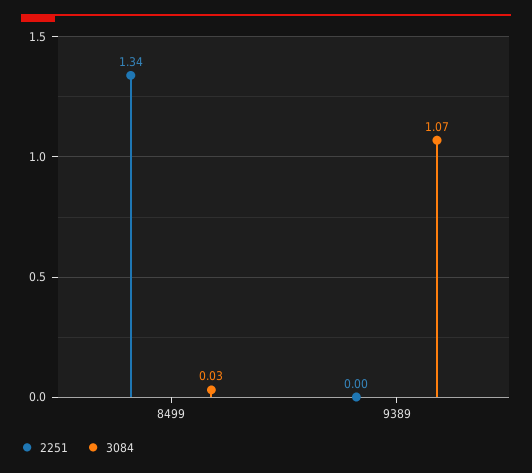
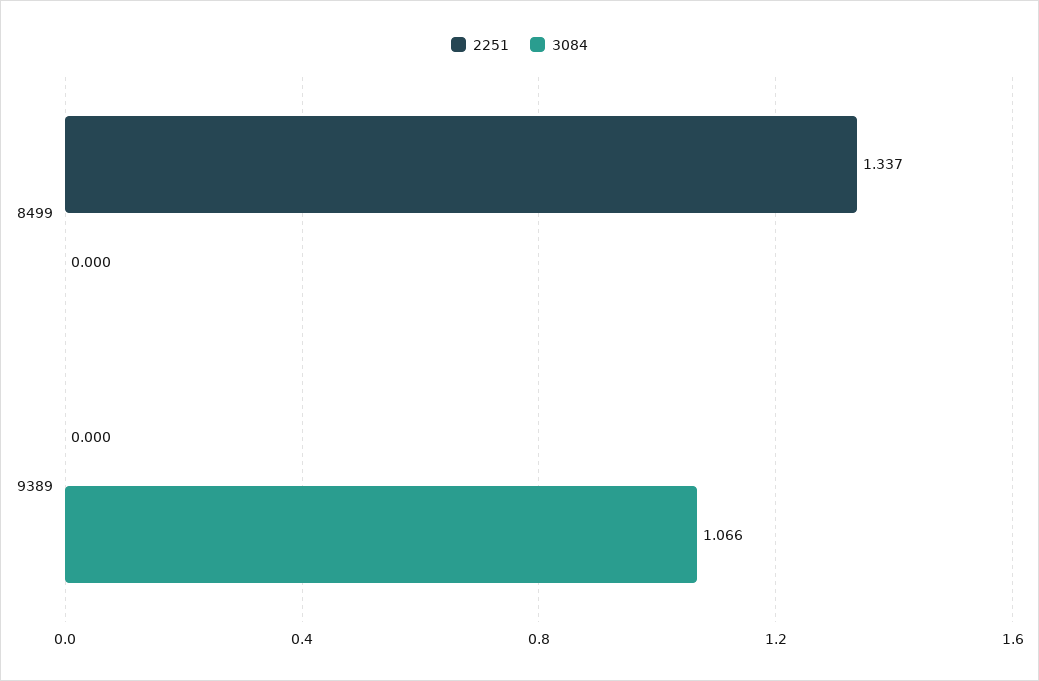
3084, 8499: 0.03 -> 0

